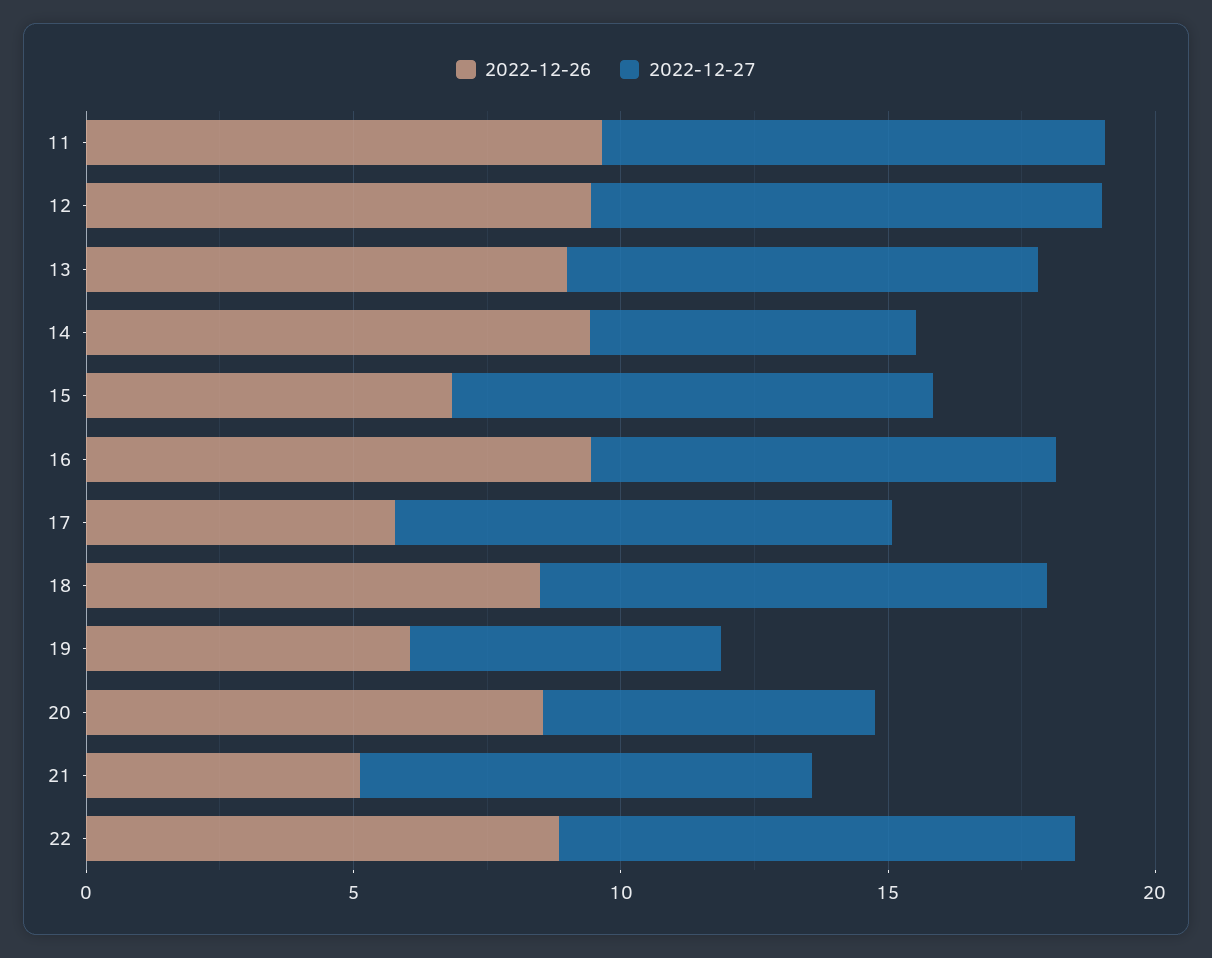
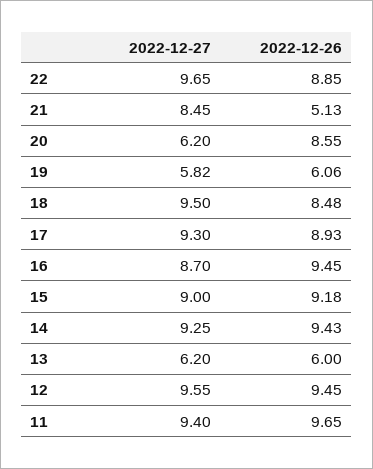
2022-12-26, 13: 9 -> 6
2022-12-27, 13: 9 -> 6.2
2022-12-27, 14: 6 -> 9.25
2022-12-26, 15: 7 -> 9.18
2022-12-26, 17: 6 -> 8.93

